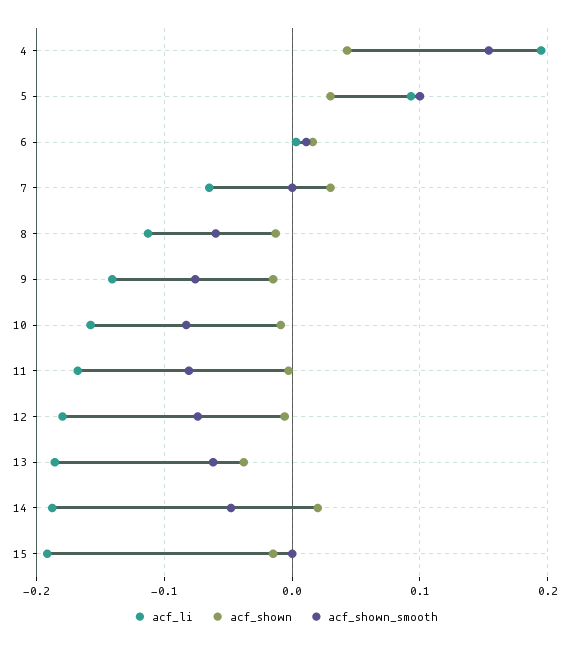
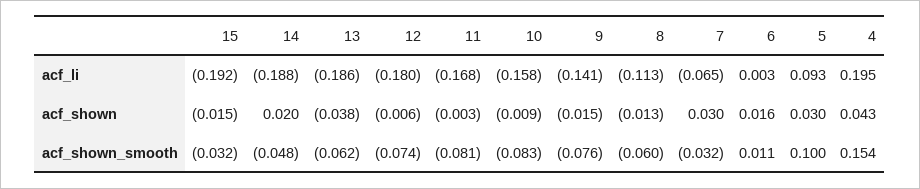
acf_shown_smooth, 7: 0 -> -0.032
acf_shown_smooth, 15: 0 -> -0.032

